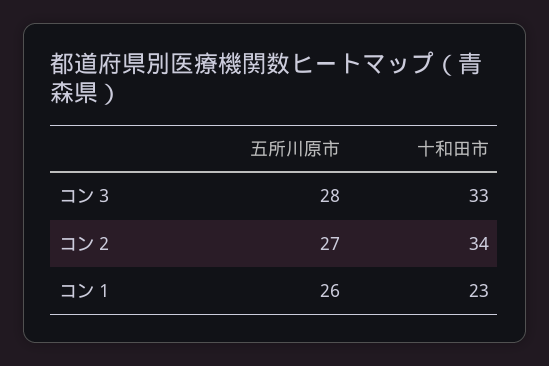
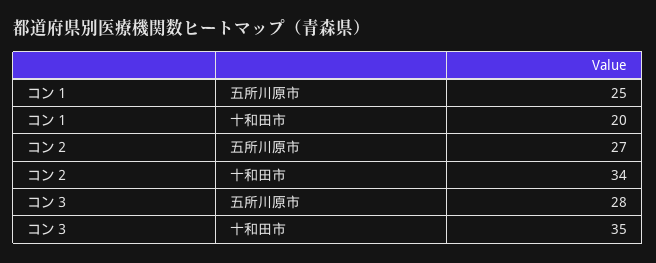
十和田市, コン３: 33 -> 35
五所川原市, コン１: 26 -> 25
十和田市, コン１: 23 -> 20

